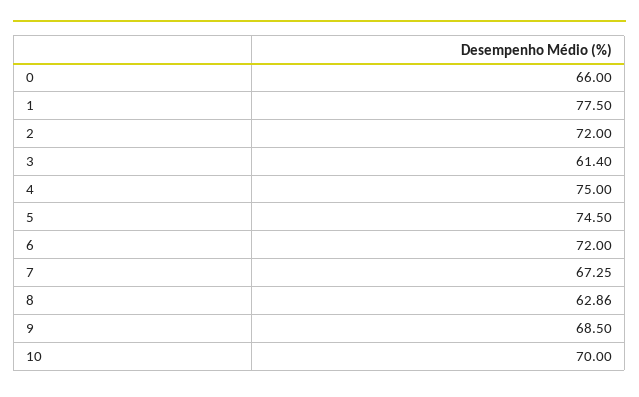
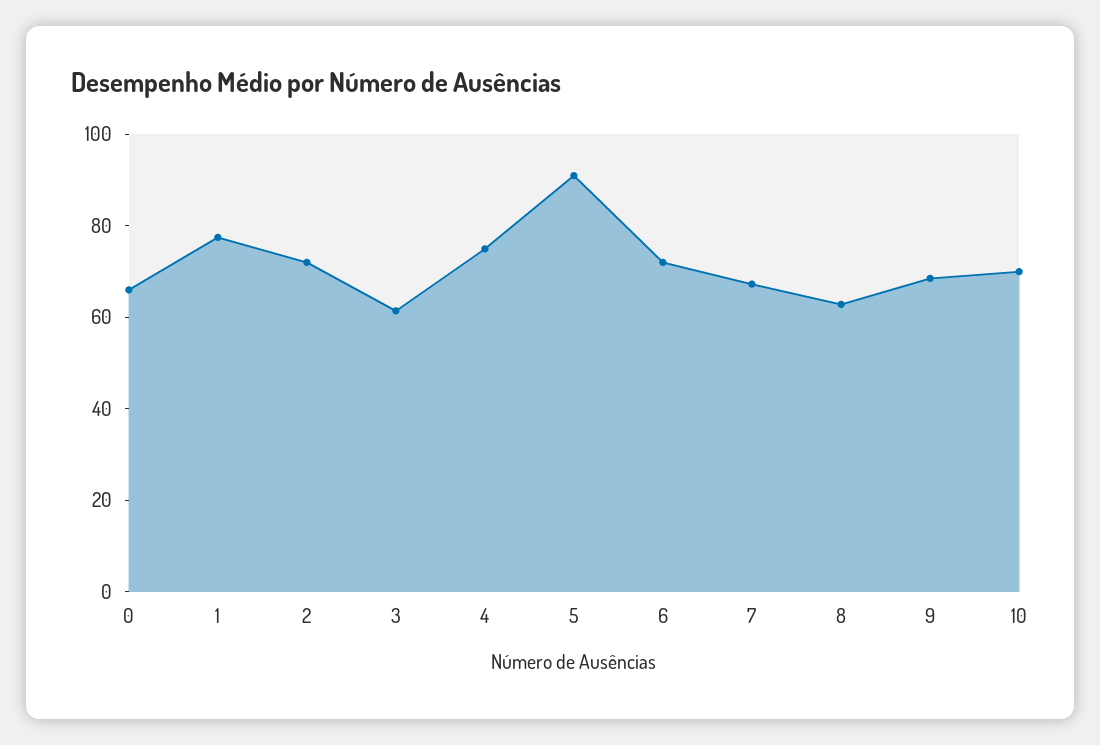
5: 74.5 -> 90

